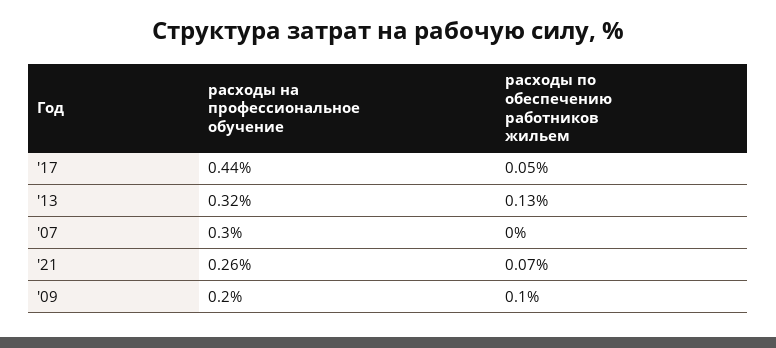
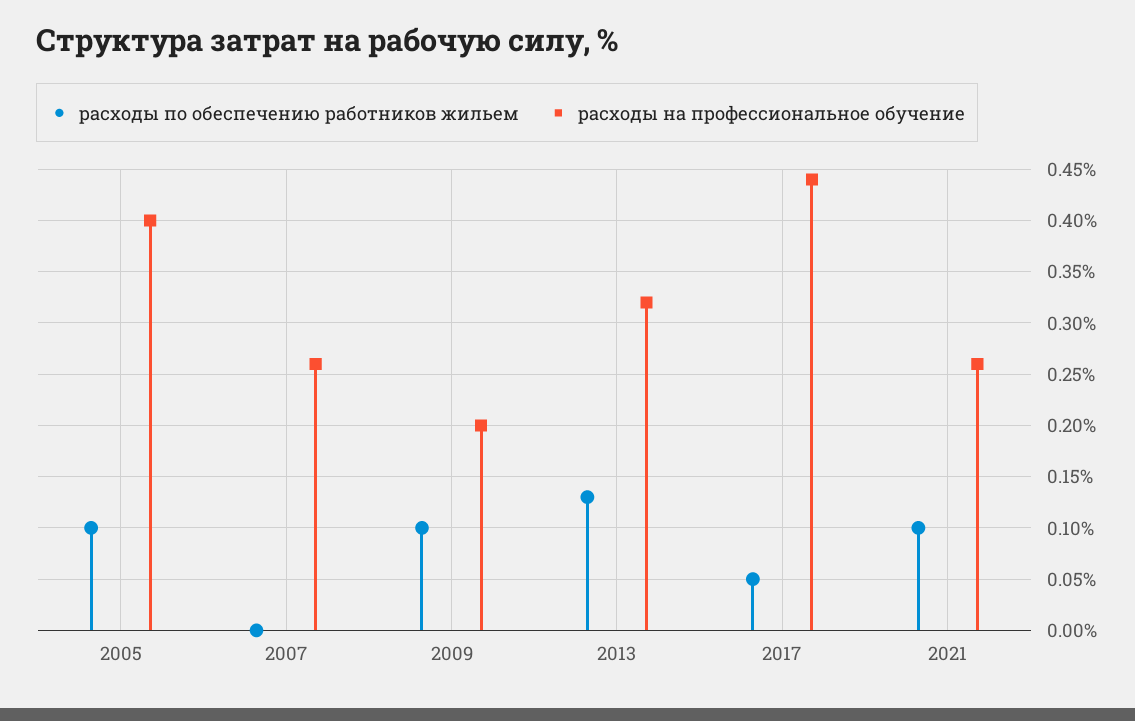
расходы на профессиональное обучение, '07: 0.3 -> 0.26
расходы по обеспечению работников жильем, '21: 0.07 -> 0.1
расходы по обеспечению работников жильем, 2005: none -> 0.1
расходы на профессиональное обучение, 2005: none -> 0.4

